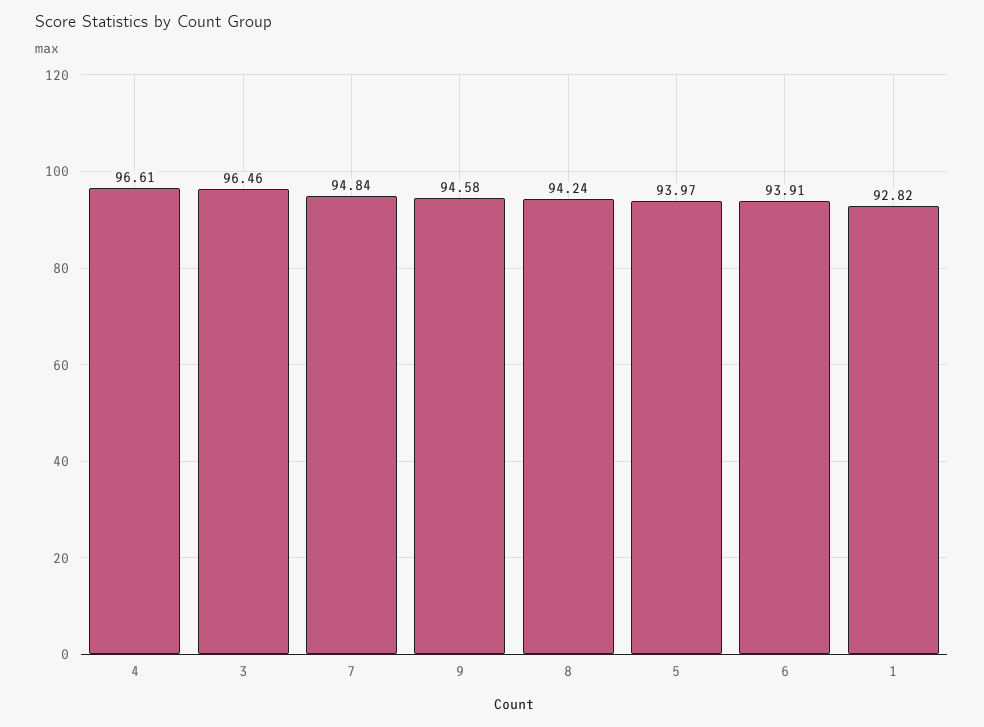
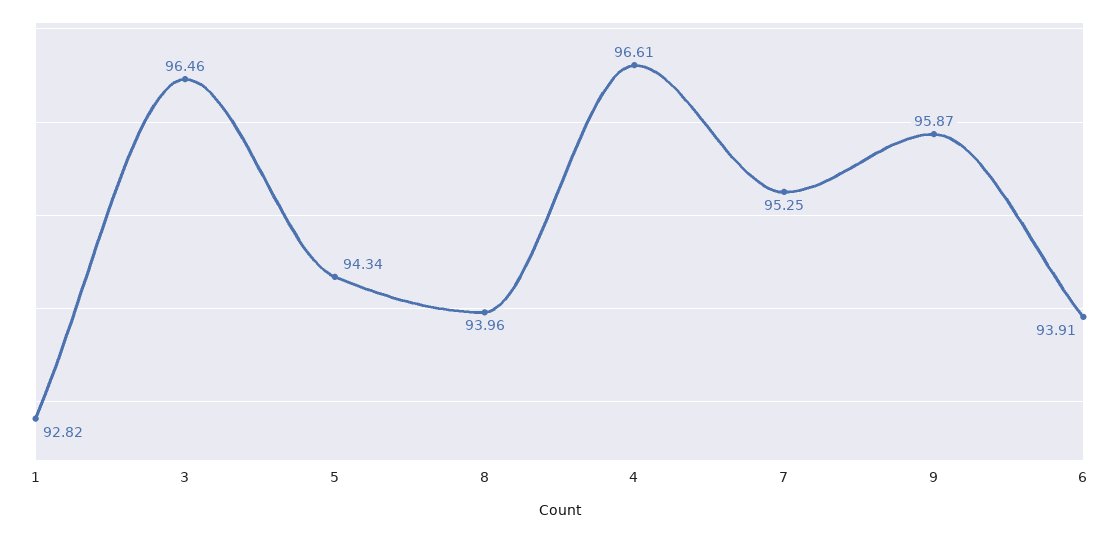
7: 94.84 -> 95.25
9: 94.58 -> 95.87
8: 94.24 -> 93.96
5: 93.97 -> 94.34

